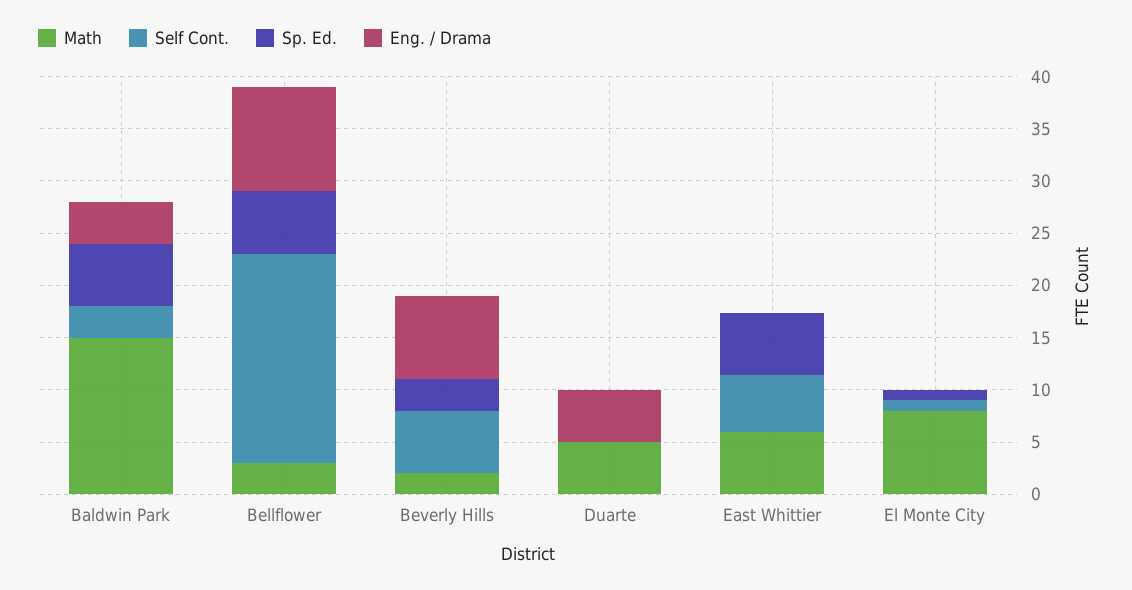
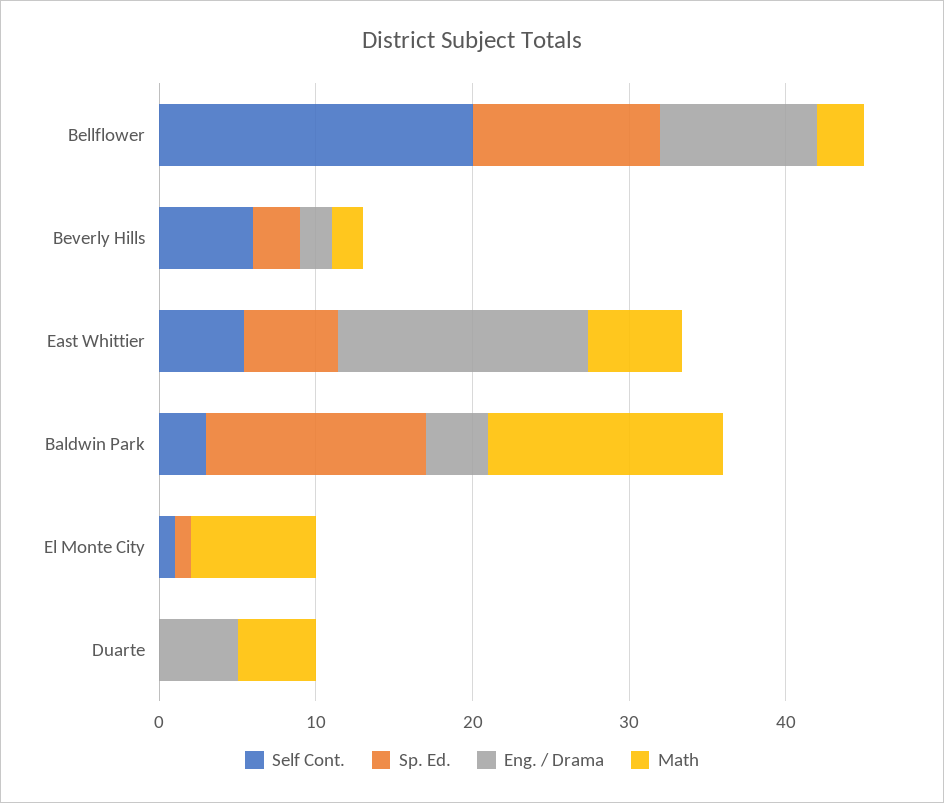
Sp. Ed., Baldwin Park: 6 -> 14
Sp. Ed., Bellflower: 6 -> 12
Eng. / Drama, Beverly Hills: 8 -> 2
Eng. / Drama, East Whittier: 0 -> 16

